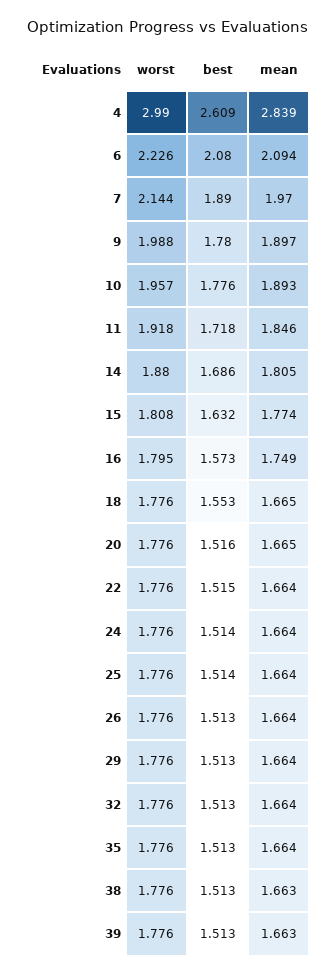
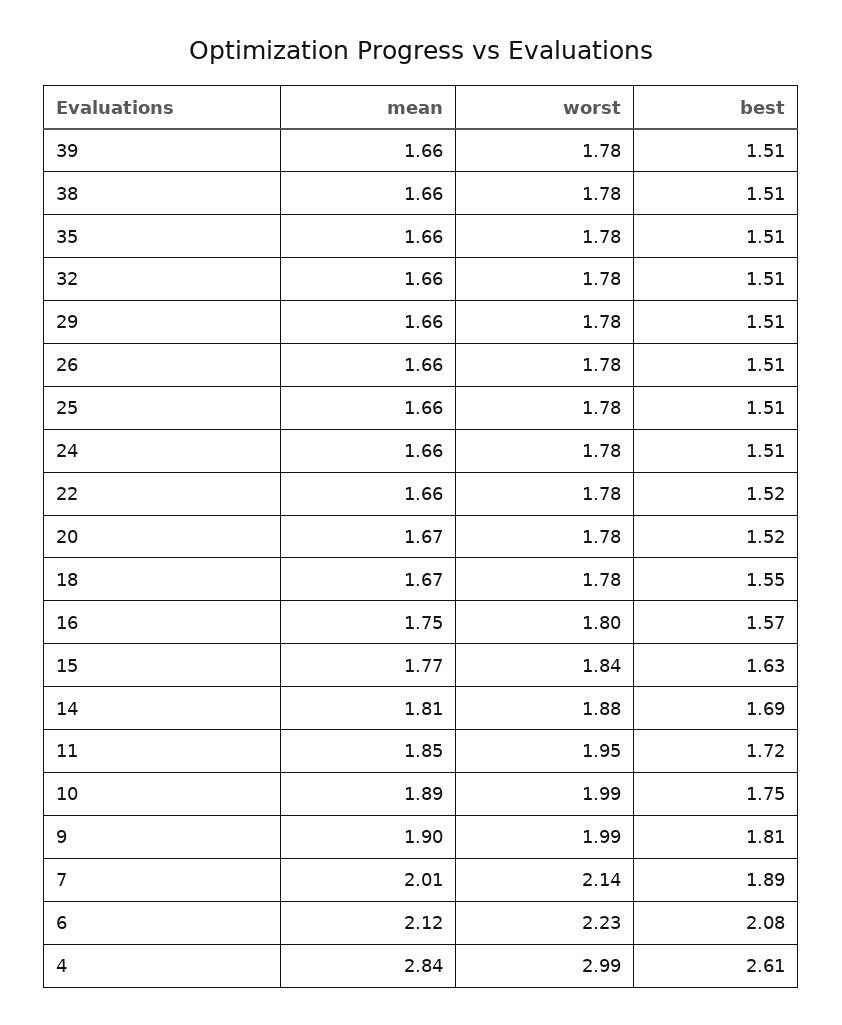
mean, 6: 2.094 -> 2.12
mean, 7: 1.97 -> 2.01
best, 9: 1.78 -> 1.81
worst, 10: 1.957 -> 1.99
best, 10: 1.776 -> 1.75
worst, 11: 1.918 -> 1.95
worst, 15: 1.808 -> 1.84

